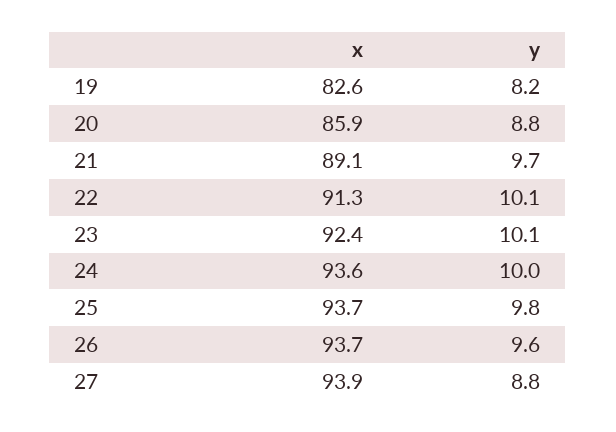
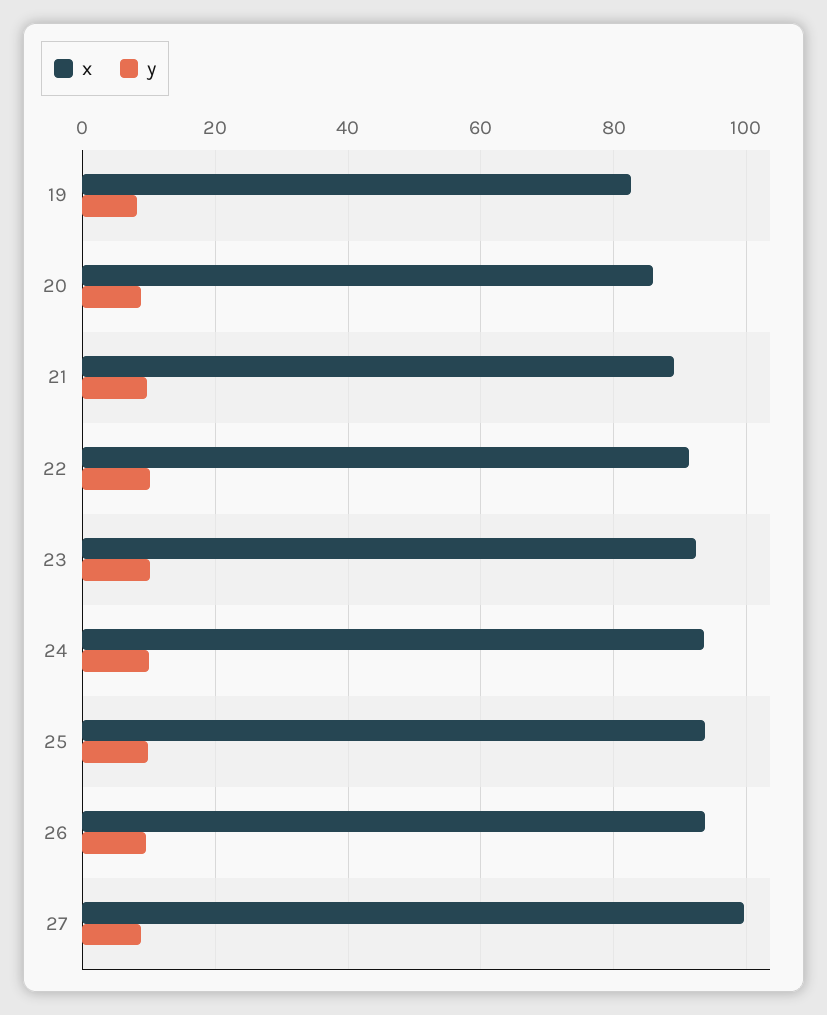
x, 27: 93.9 -> 100

